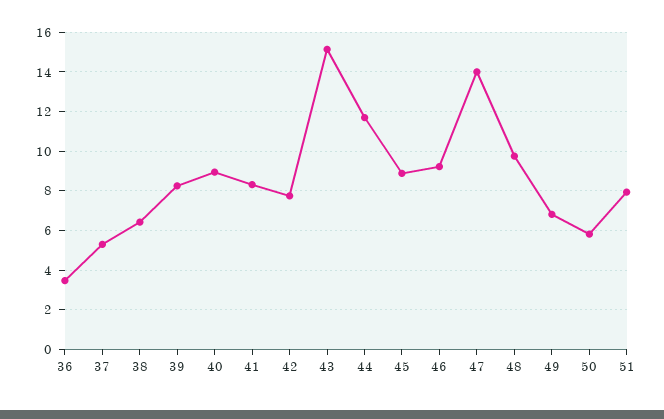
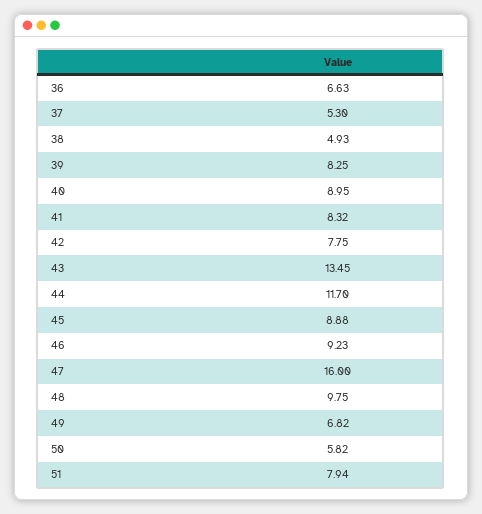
36: 3.5 -> 6.63
38: 6.5 -> 4.93
43: 15 -> 13.45
47: 14 -> 16

